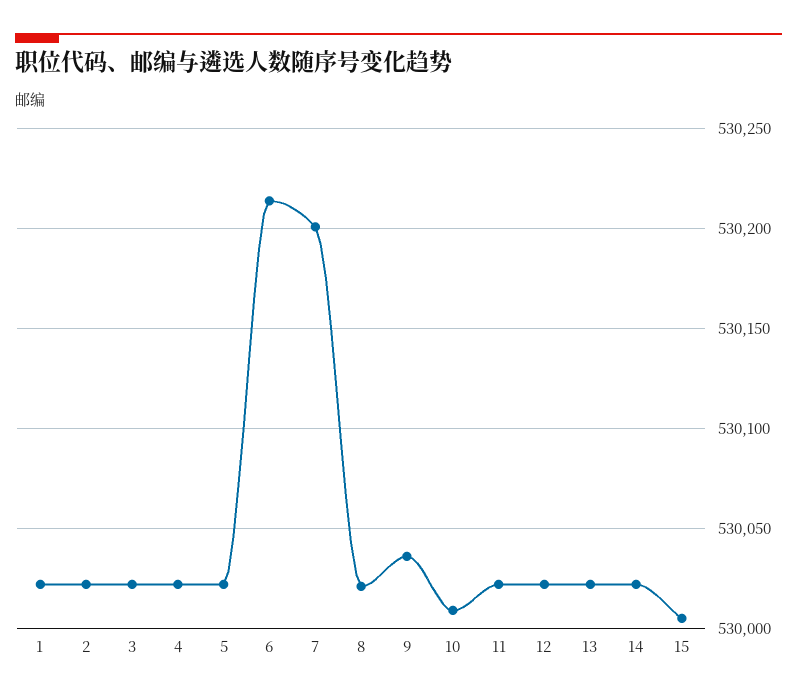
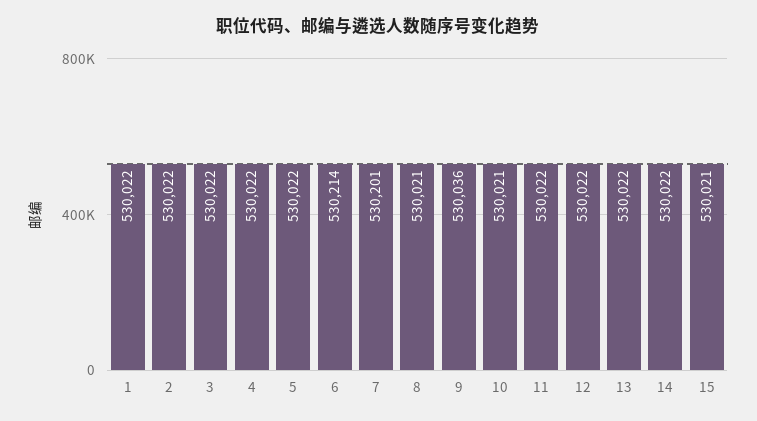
10: 530010 -> 530021
15: 530005 -> 530021

